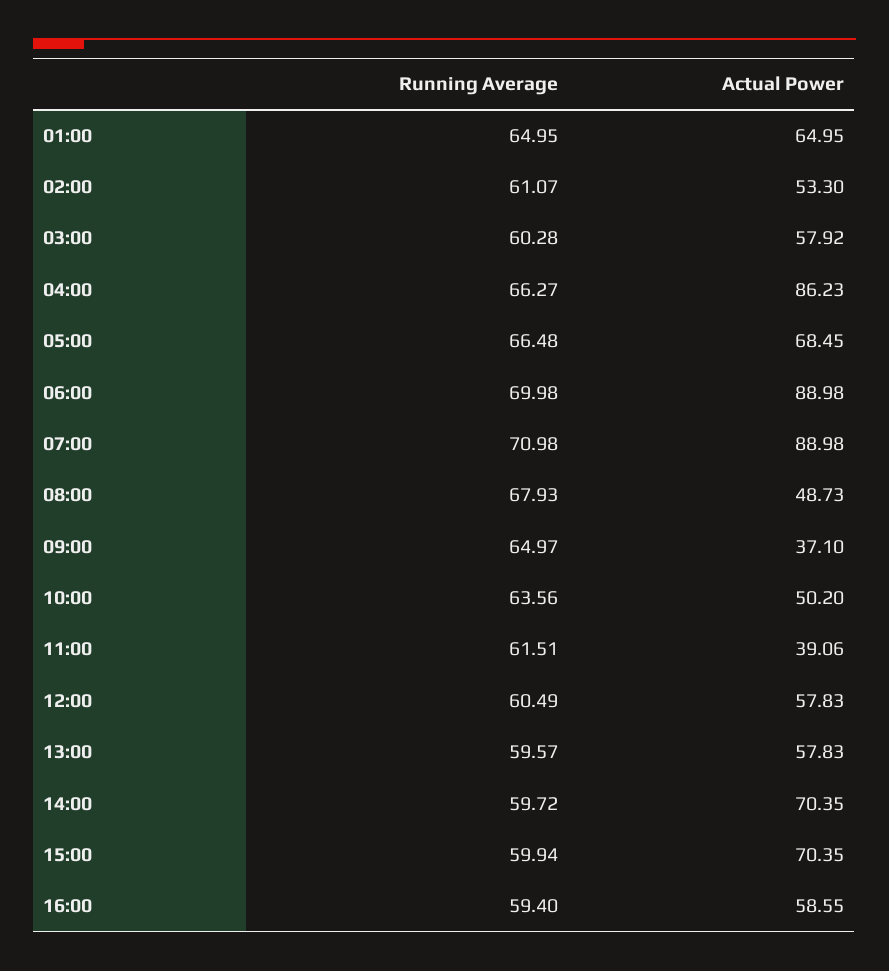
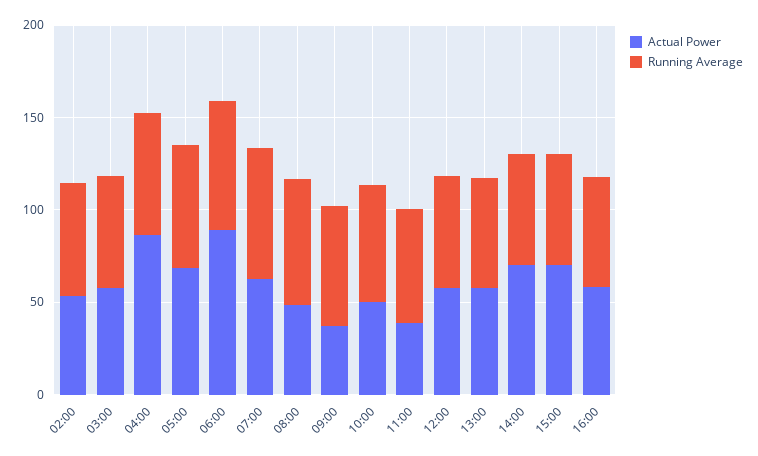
Running Average, 01:00: 64.95 -> none
Actual Power, 01:00: 64.95 -> none
Actual Power, 07:00: 88.98 -> 60

